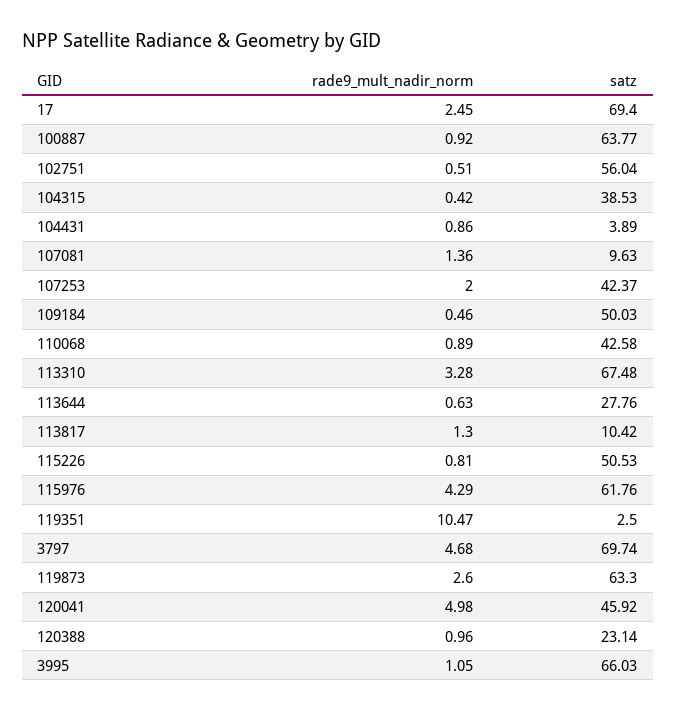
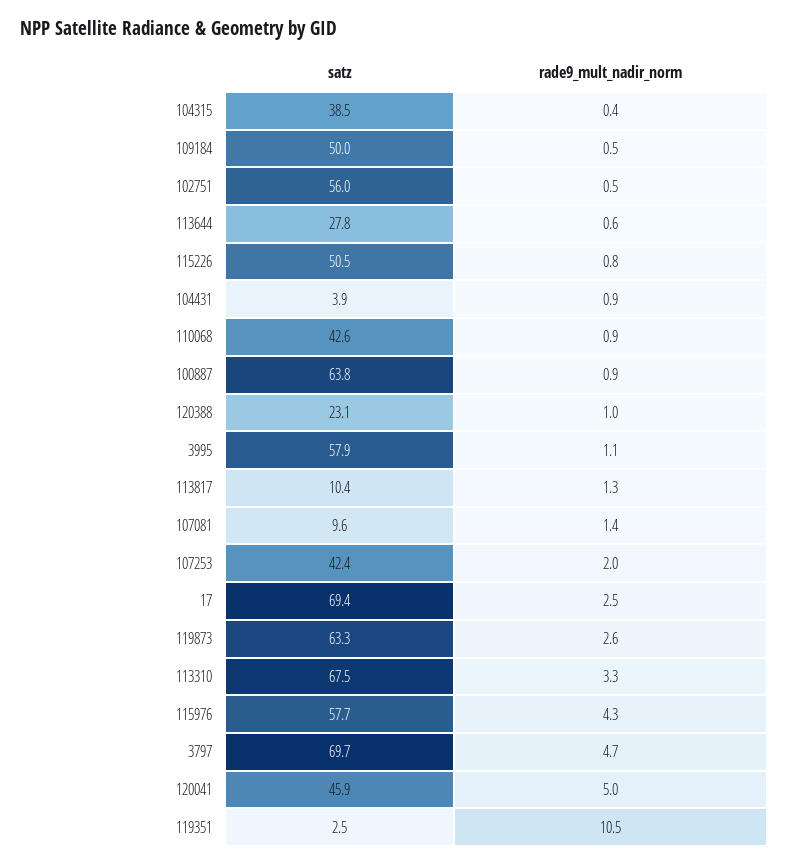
satz, 115976: 61.76 -> 57.7
satz, 3995: 66.03 -> 57.9

